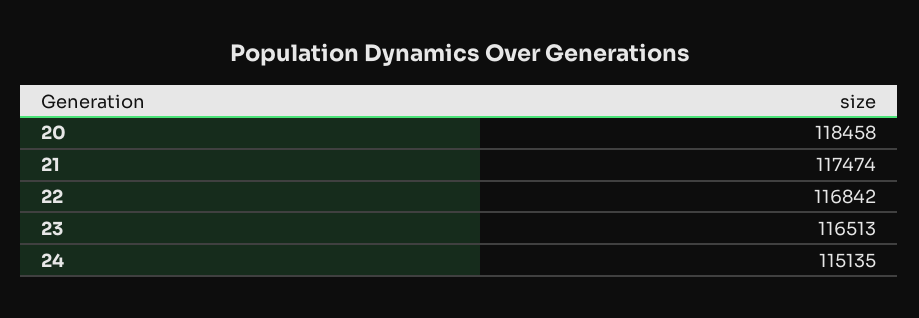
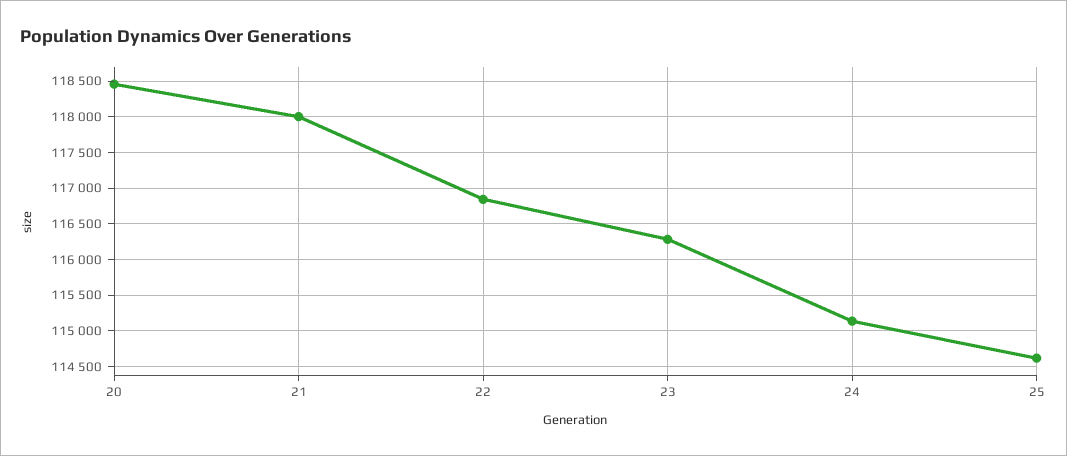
21: 117474 -> 118000
23: 116513 -> 116300
25: none -> 114600

